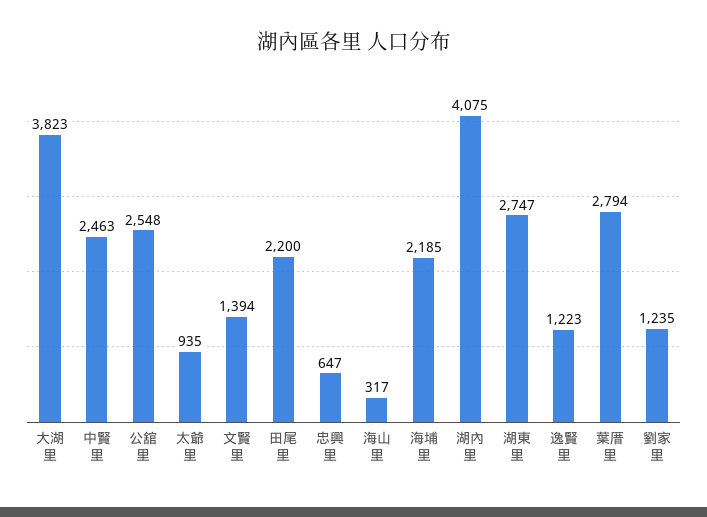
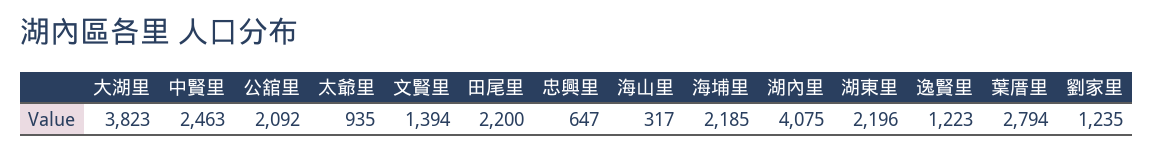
公舘里: 2548 -> 2092
湖東里: 2747 -> 2196

